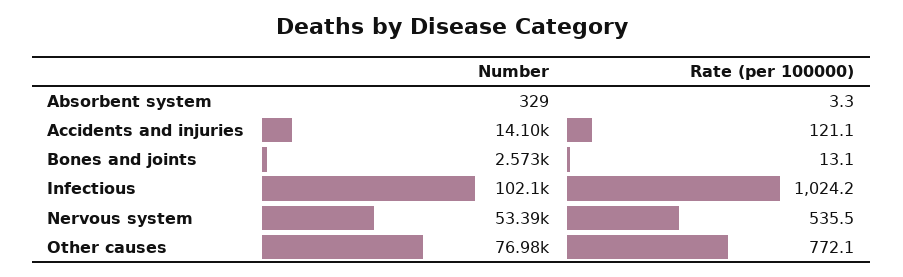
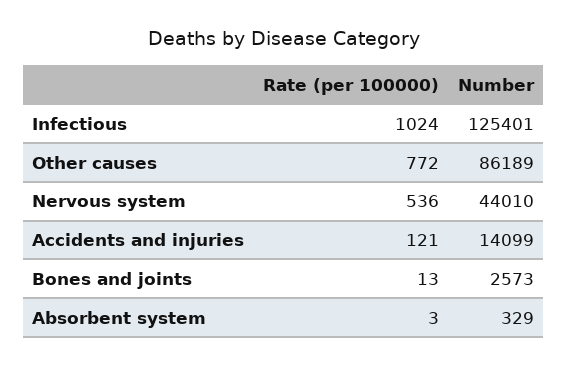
Number, Infectious: 102100 -> 125401
Number, Nervous system: 53390 -> 44010
Number, Other causes: 76980 -> 86189

